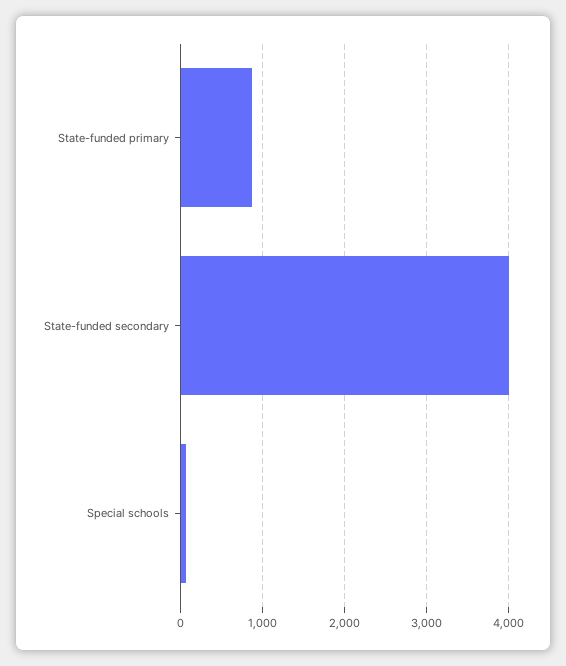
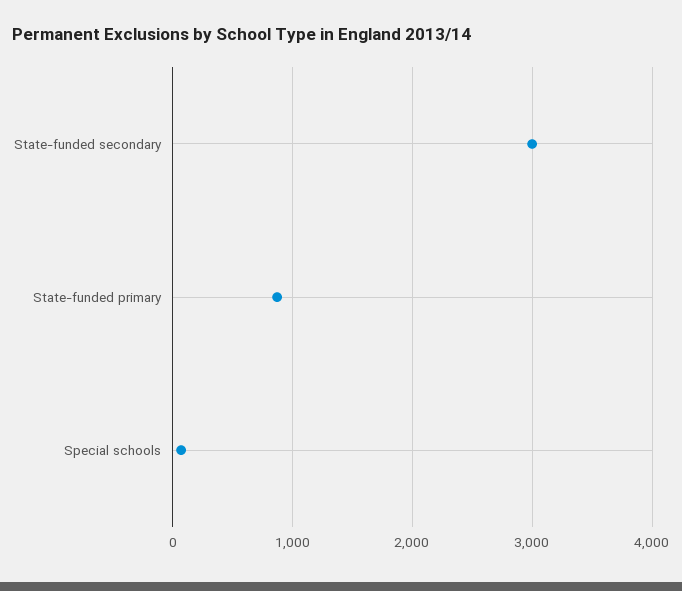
State-funded secondary: 4000 -> 3000

